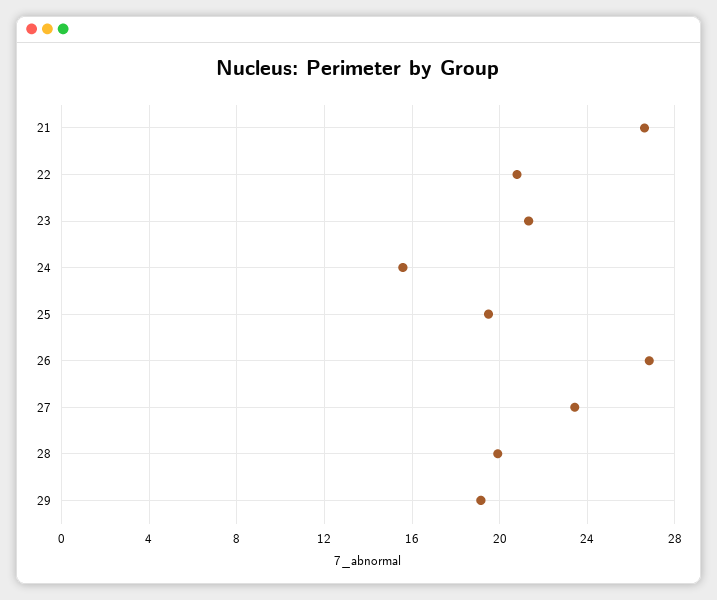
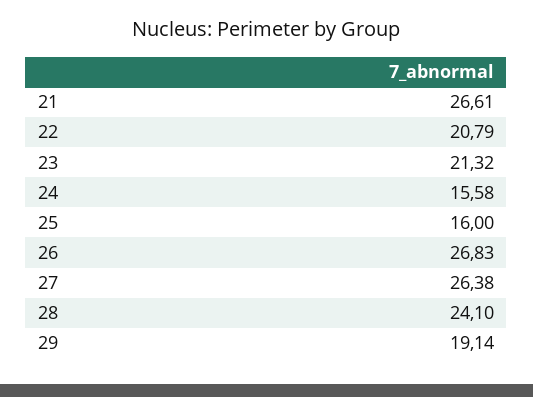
25: 19.5 -> 16
27: 23.5 -> 26.38
28: 20 -> 24.1

